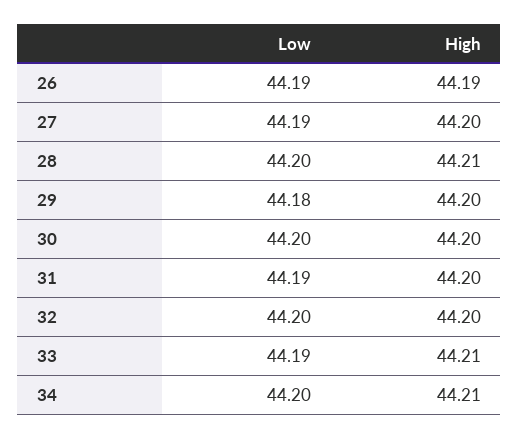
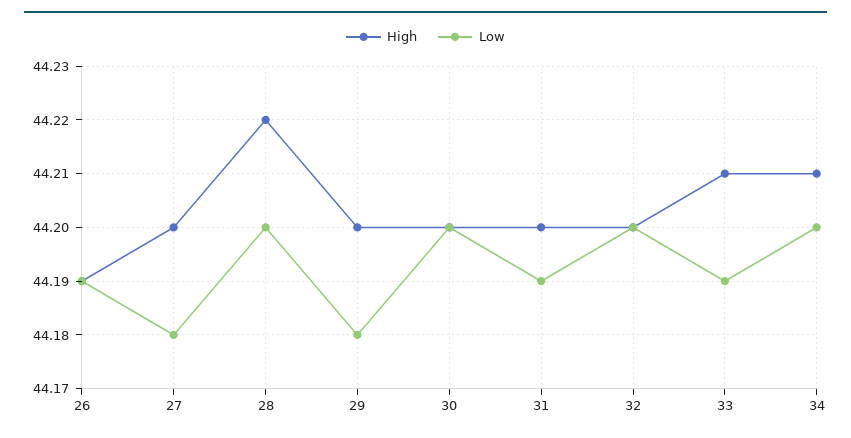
Low, 27: 44.19 -> 44.18
High, 28: 44.21 -> 44.22

